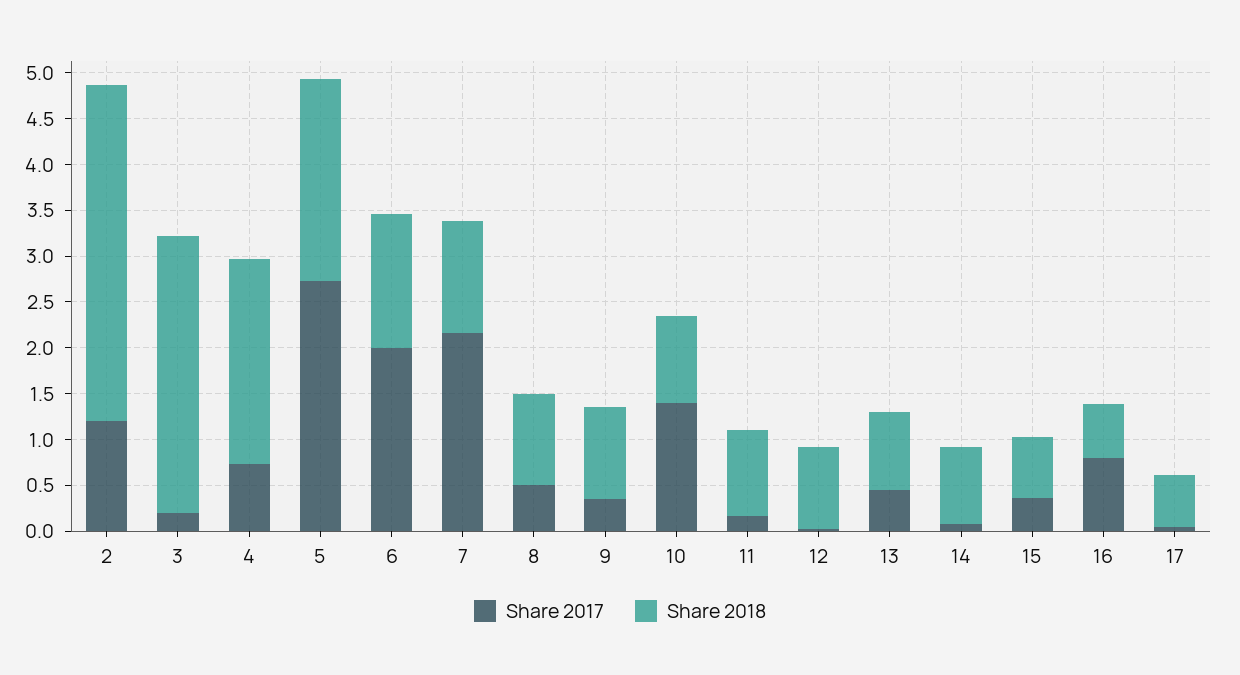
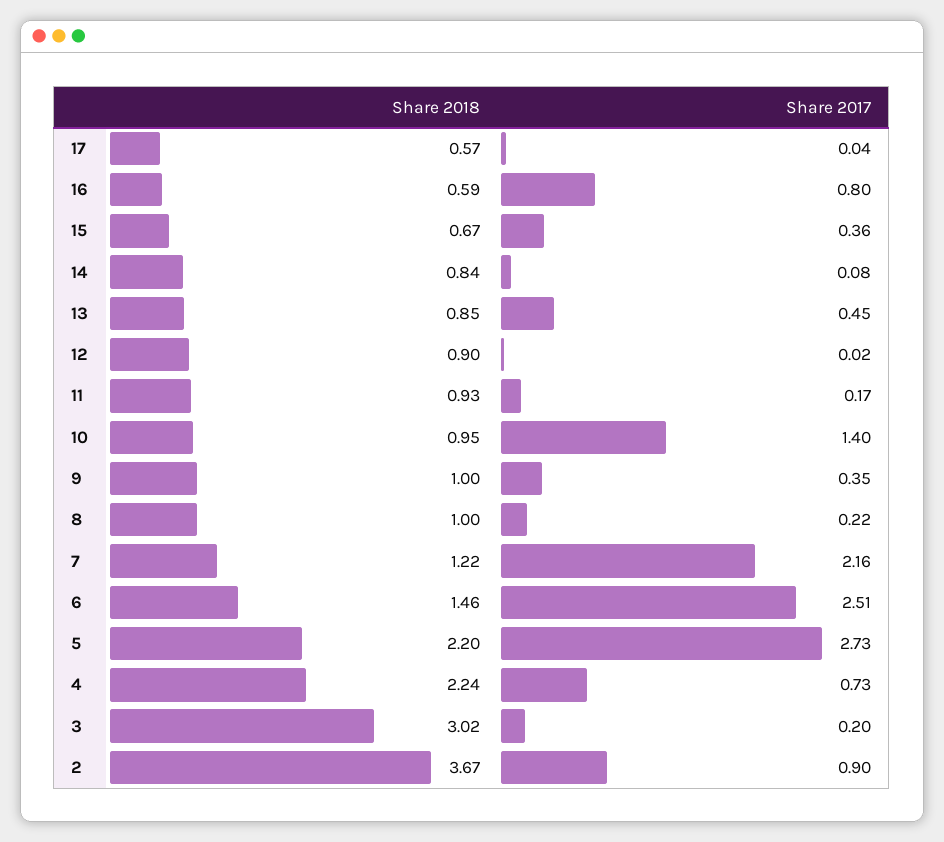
Share 2017, 2: 1.2 -> 0.9
Share 2017, 6: 2 -> 2.51
Share 2017, 8: 0.5 -> 0.22

